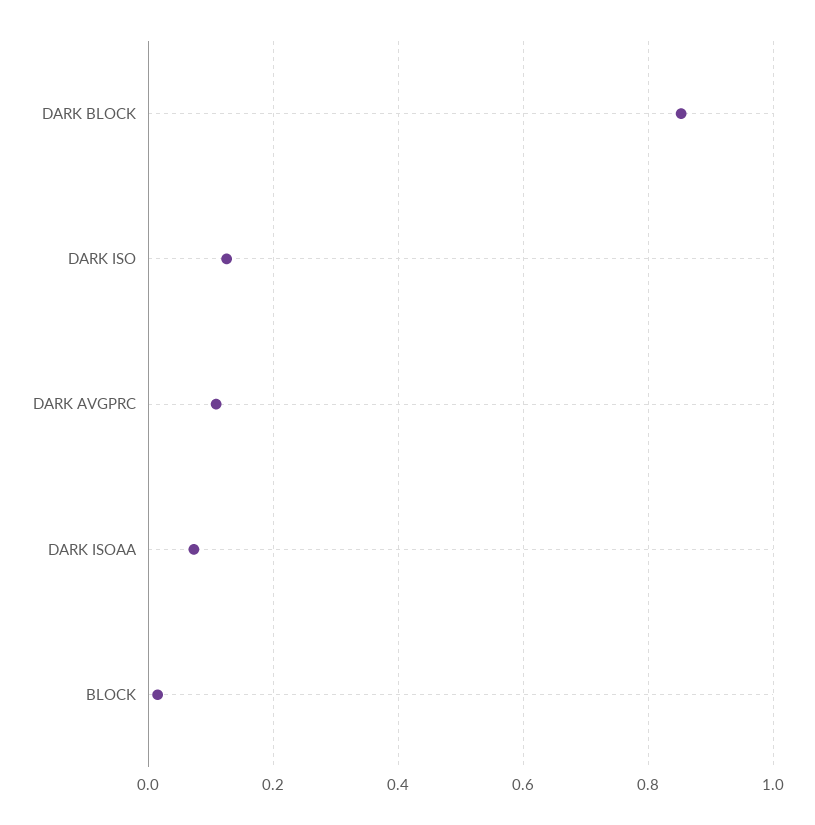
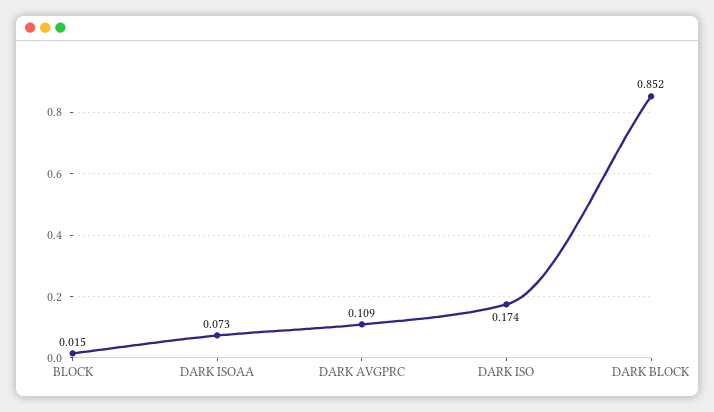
DARK ISO: 0.12 -> 0.174

